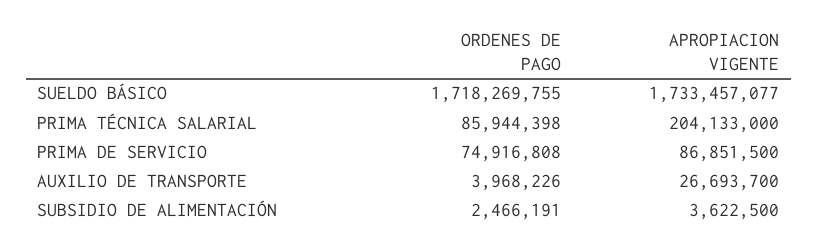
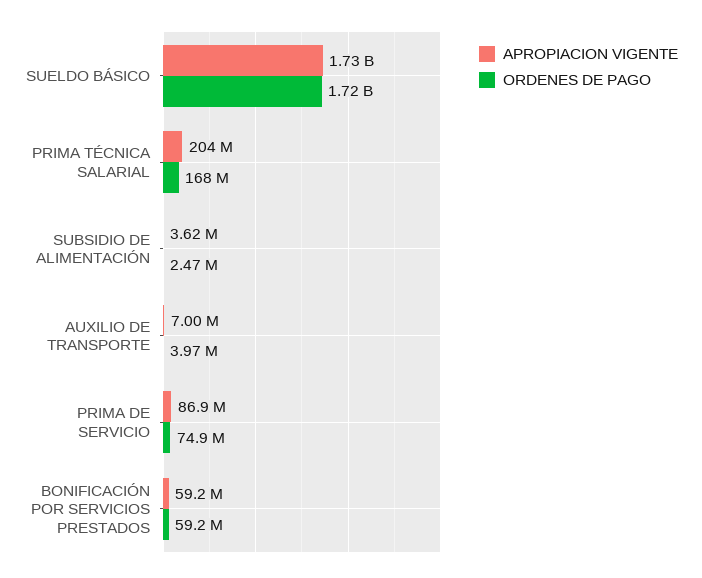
ORDENES DE PAGO, PRIMA TÉCNICA SALARIAL: 85944398 -> 168000000
APROPIACION VIGENTE, AUXILIO DE TRANSPORTE: 26693700 -> 7000000
APROPIACION VIGENTE, BONIFICACIÓN POR SERVICIOS PRESTADOS: none -> 59200000
ORDENES DE PAGO, BONIFICACIÓN POR SERVICIOS PRESTADOS: none -> 59200000

